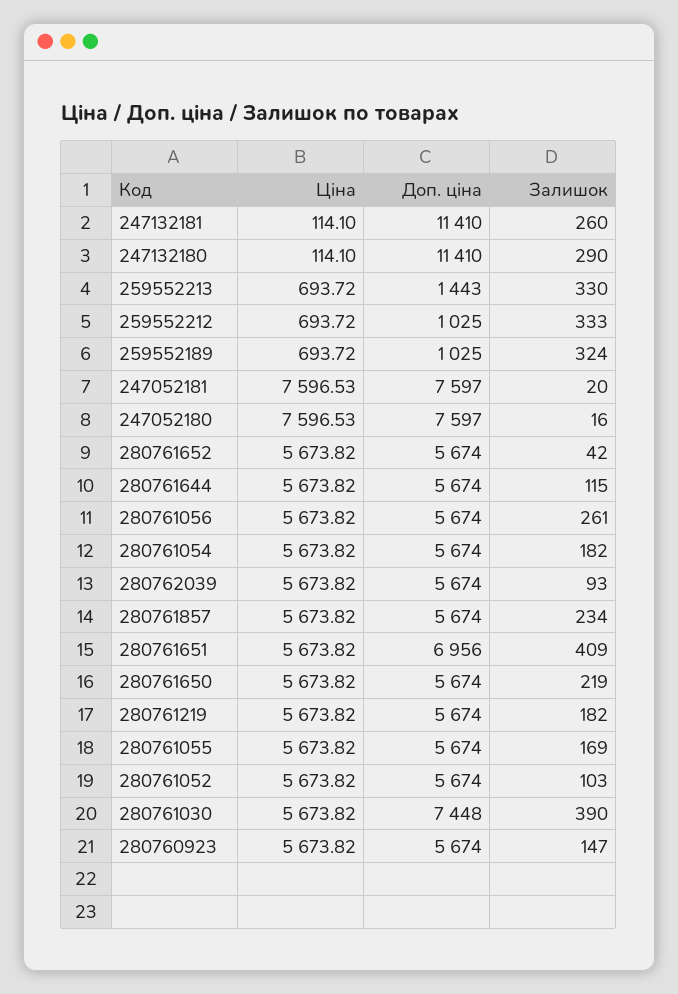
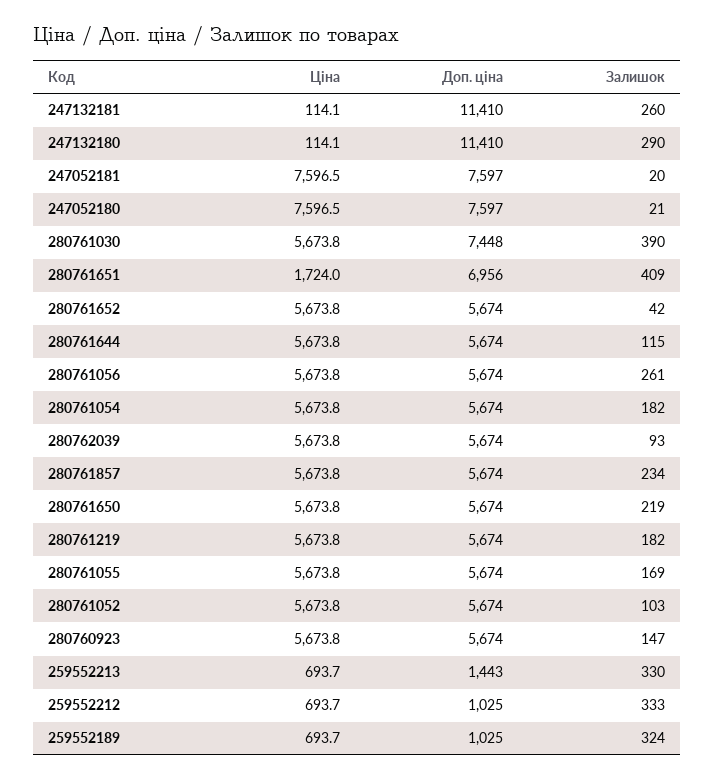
Залишок, 247052180: 16 -> 21
Ціна, 280761651: 5673.82 -> 1724

